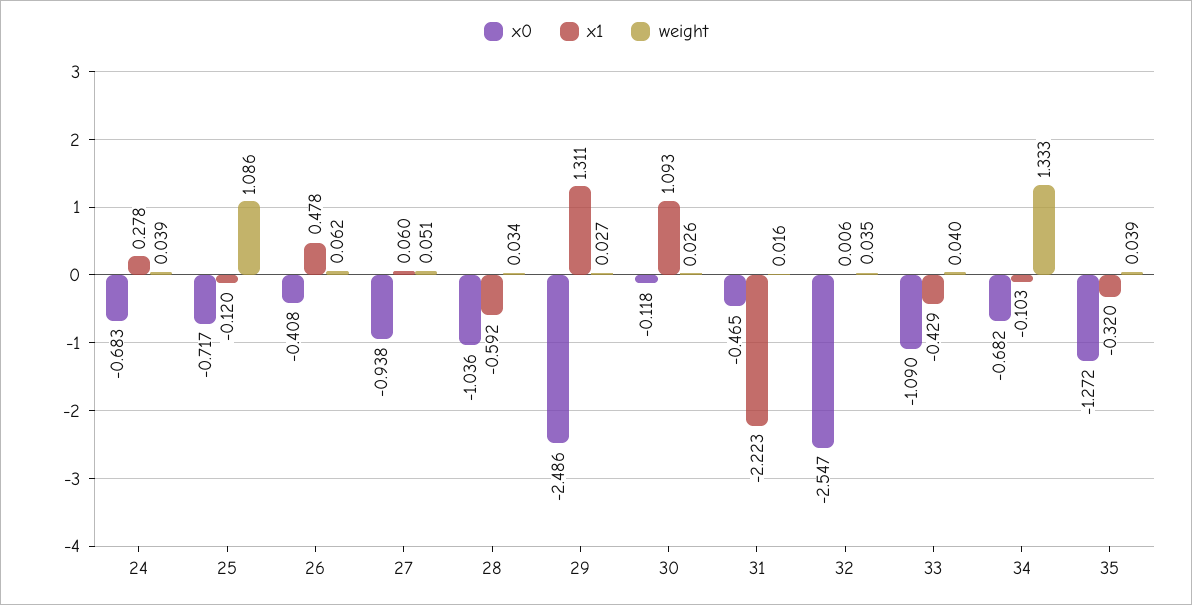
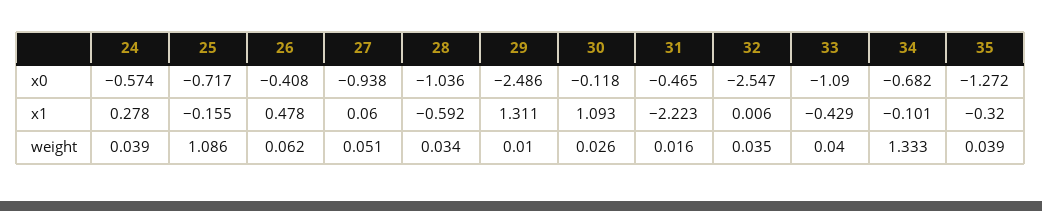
x0, 24: -0.683 -> -0.574
x1, 25: -0.12 -> -0.155
weight, 29: 0.027 -> 0.01
x1, 34: -0.103 -> -0.101

